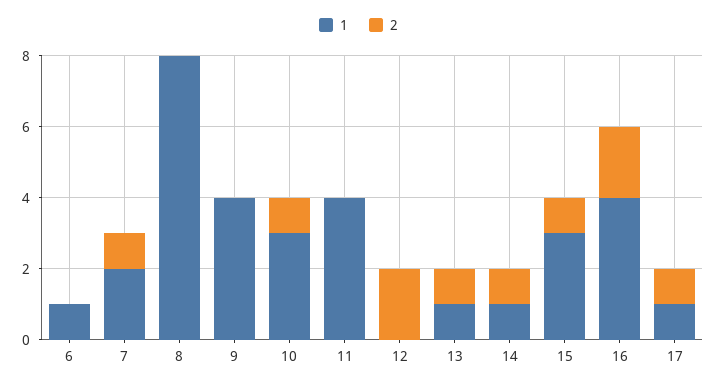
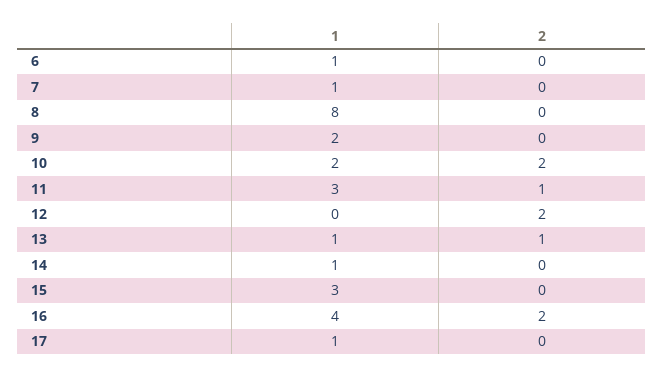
1, 7: 2 -> 1
2, 7: 1 -> 0
1, 9: 4 -> 2
1, 10: 3 -> 2
2, 10: 1 -> 2
1, 11: 4 -> 3
2, 11: 0 -> 1
2, 14: 1 -> 0
2, 15: 1 -> 0
2, 17: 1 -> 0

